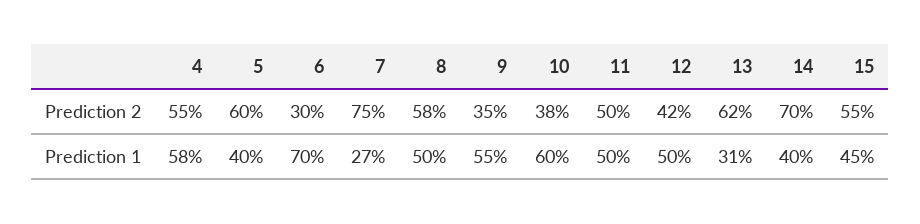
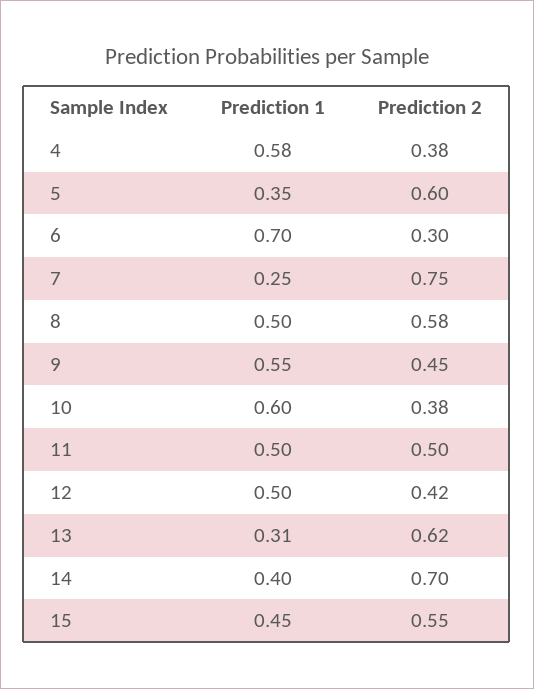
4, Prediction 2: 0.55 -> 0.38
9, Prediction 2: 0.35 -> 0.45
5, Prediction 1: 0.4 -> 0.35
7, Prediction 1: 0.27 -> 0.25

